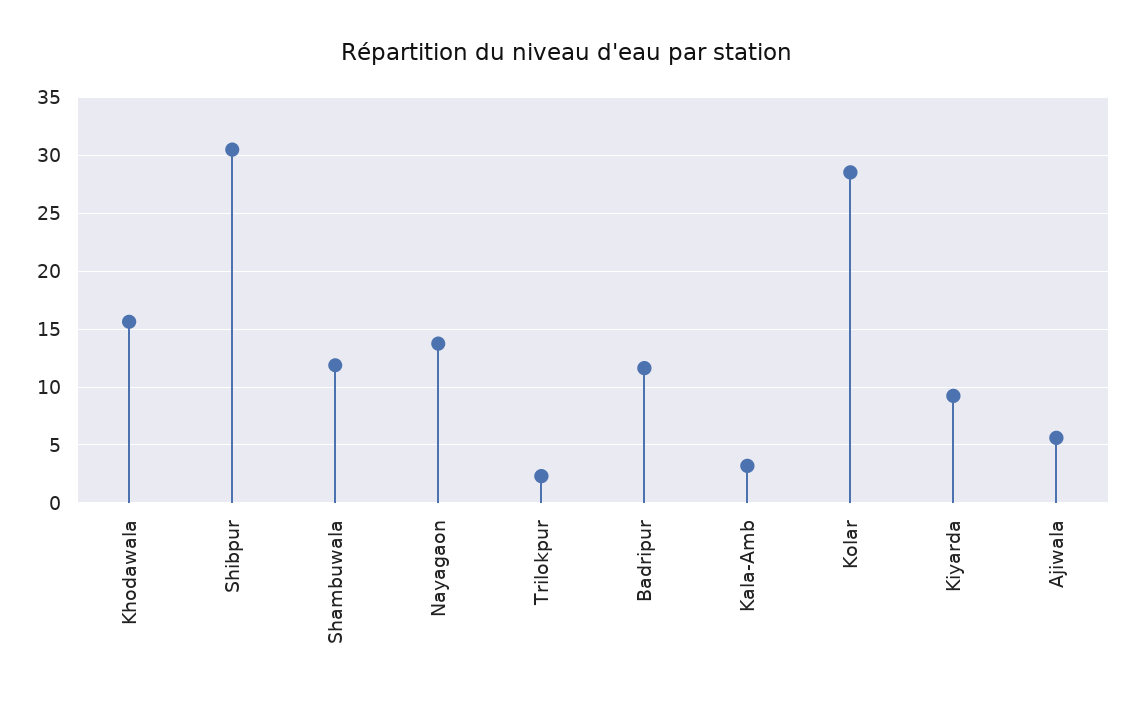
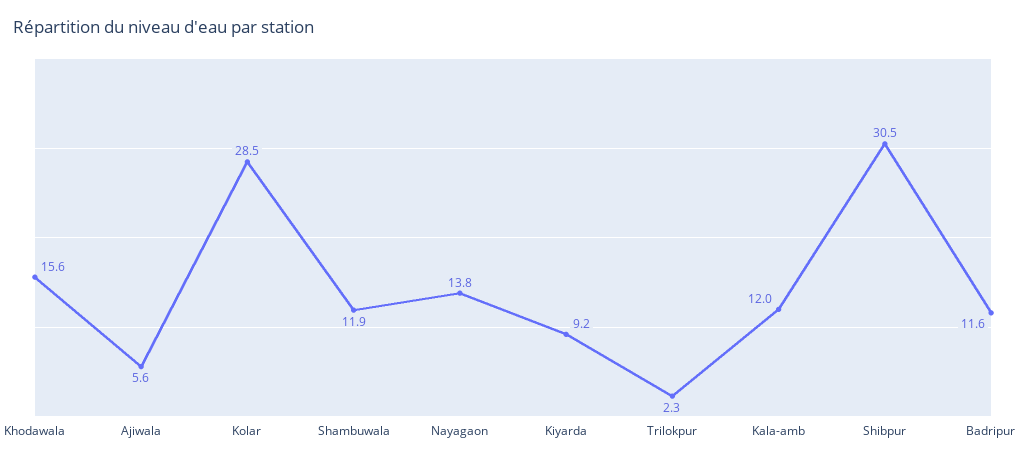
Kala-Amb: 3 -> 12

